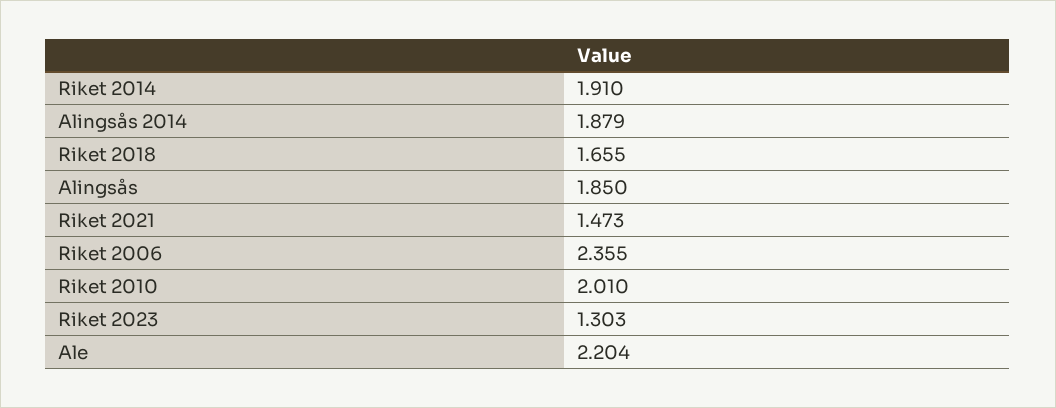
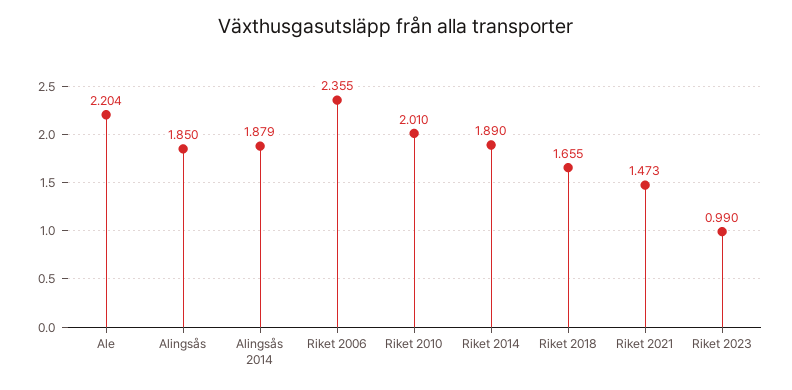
Riket 2014: 1.91 -> 1.89
Riket 2023: 1.303 -> 0.99

